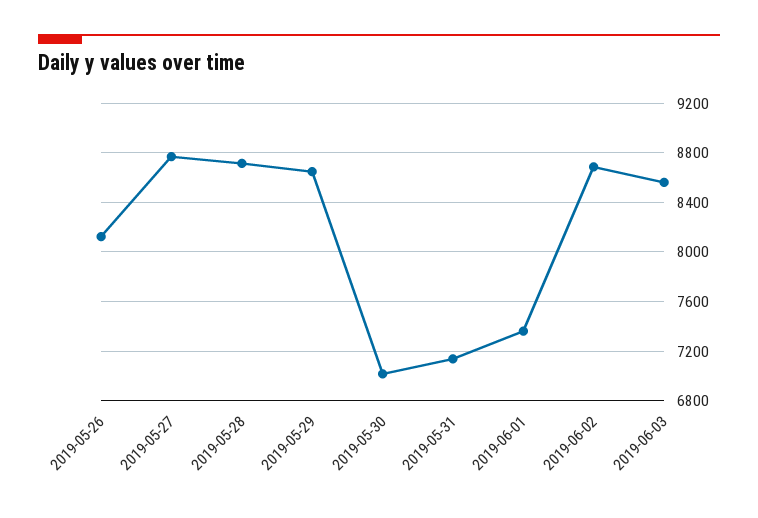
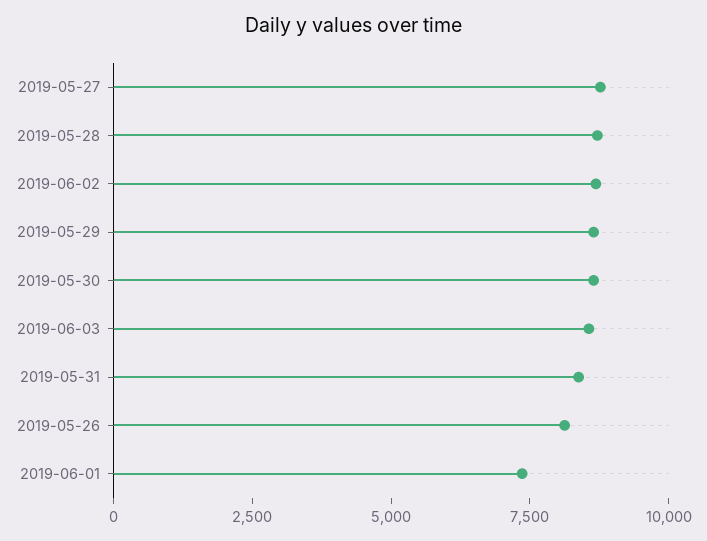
2019-05-30: 7000 -> 8500
2019-05-31: 7150 -> 8500

